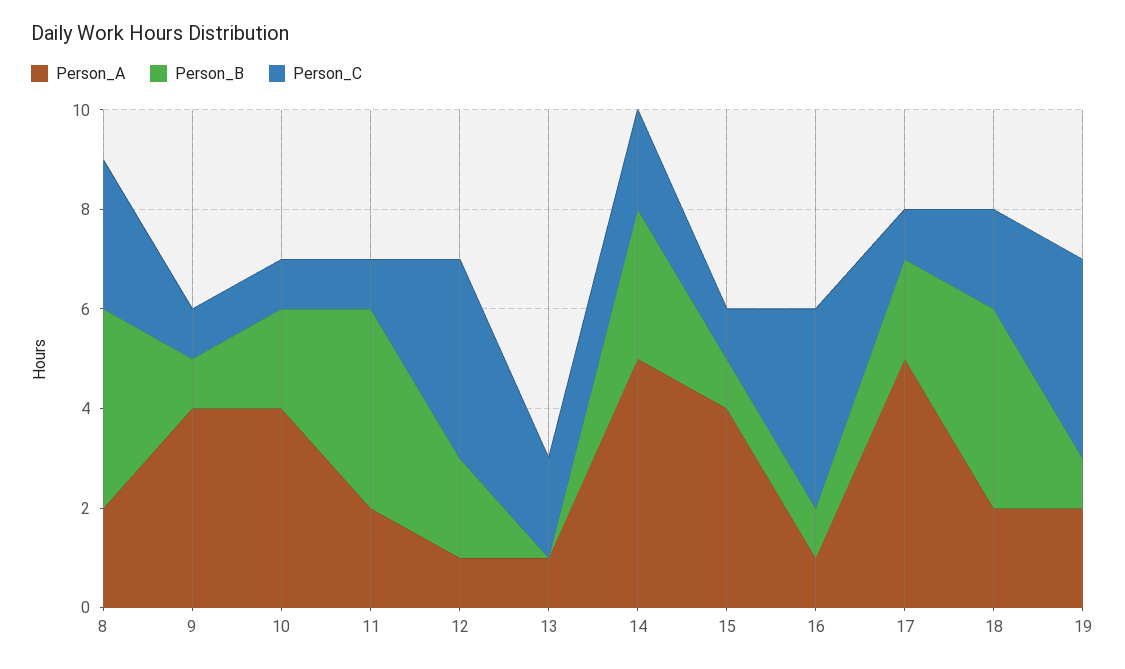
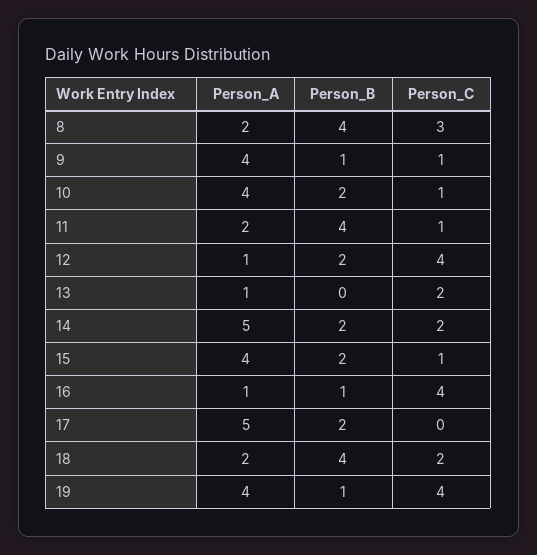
Person_B, 14: 3 -> 2
Person_B, 15: 1 -> 2
Person_C, 17: 1 -> 0
Person_A, 19: 2 -> 4

